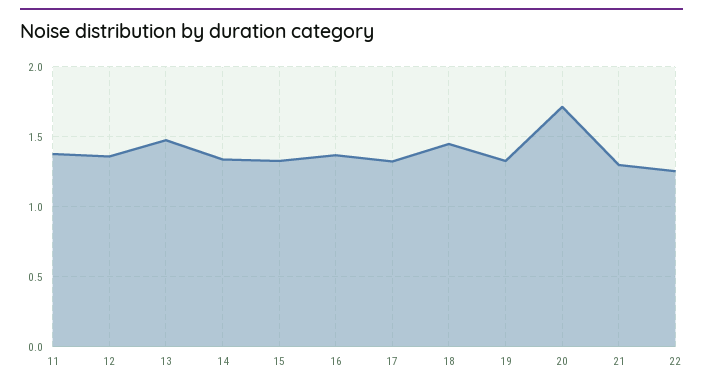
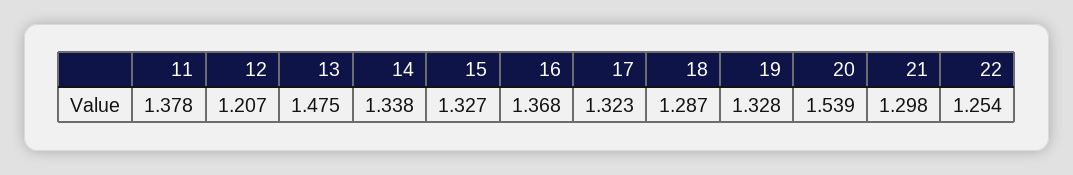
12: 1.35 -> 1.207
18: 1.45 -> 1.287
20: 1.7 -> 1.539

